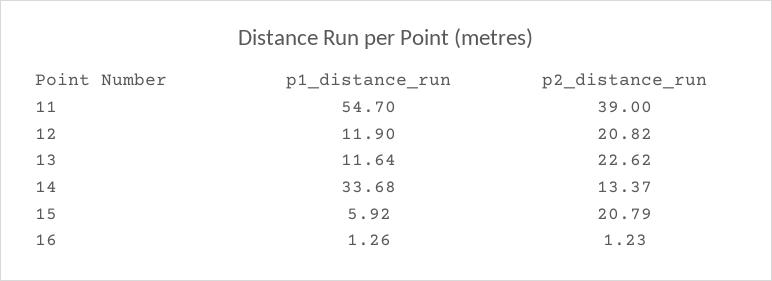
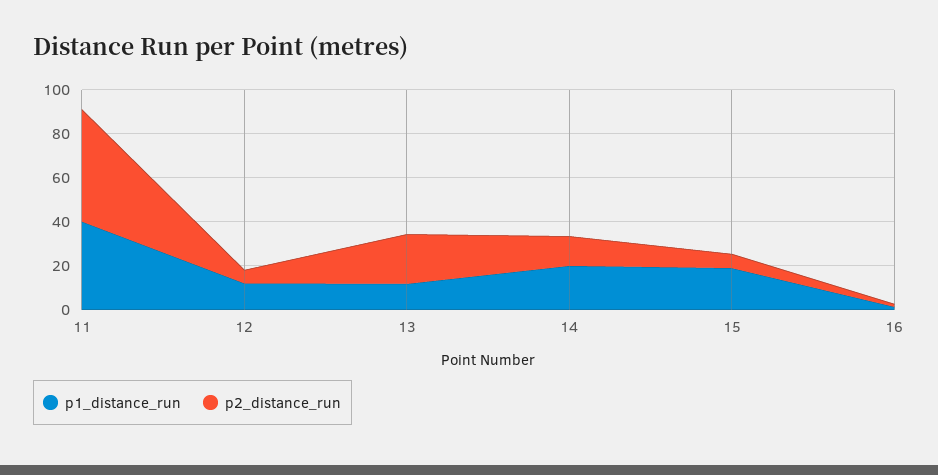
p1_distance_run, 11: 54.7 -> 40
p2_distance_run, 11: 39 -> 50
p2_distance_run, 12: 20.82 -> 5
p1_distance_run, 14: 33.68 -> 20
p1_distance_run, 15: 5.92 -> 20
p2_distance_run, 15: 20.79 -> 5

